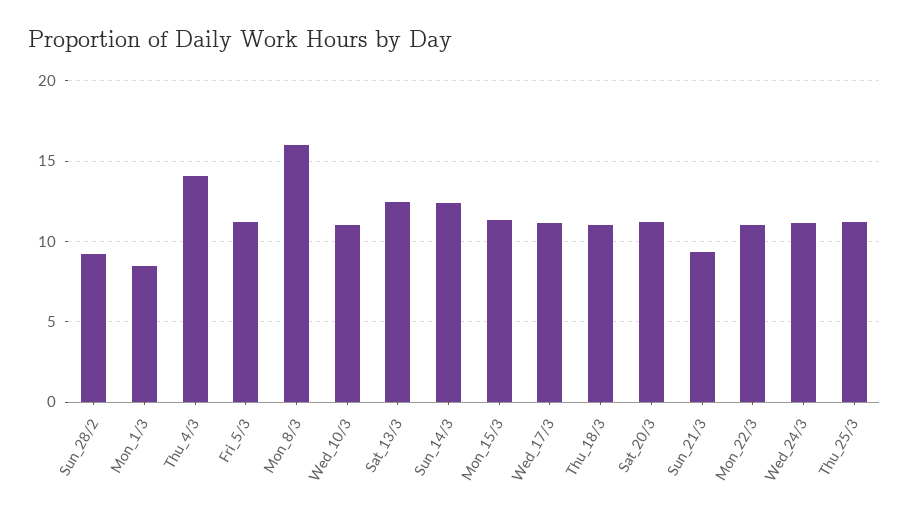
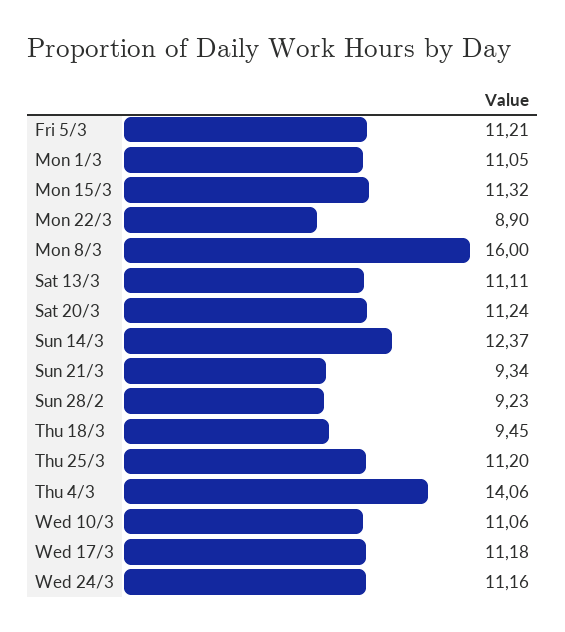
Mon_1/3: 8.5 -> 11.05
Sat_13/3: 12.5 -> 11.11
Thu_18/3: 11 -> 9.45
Mon_22/3: 11 -> 8.9

